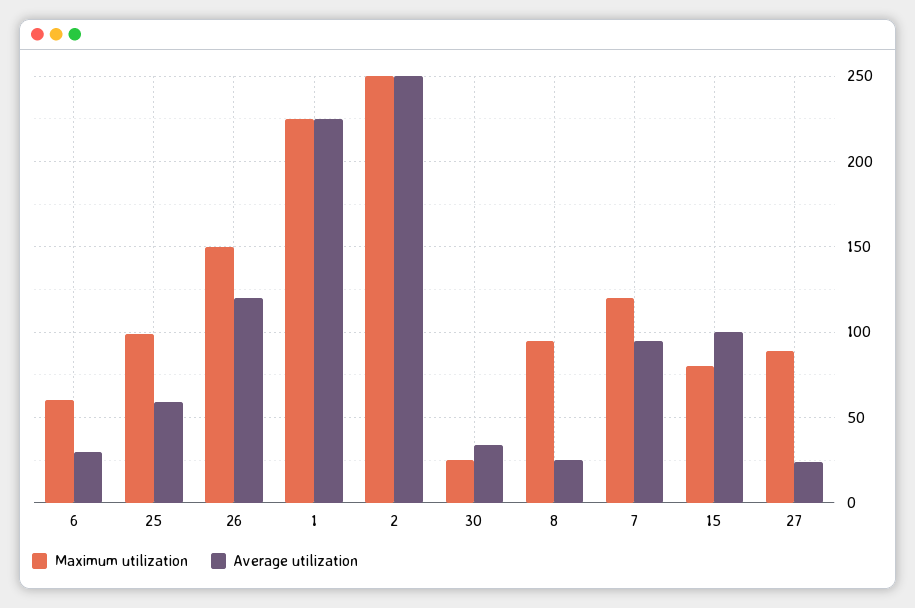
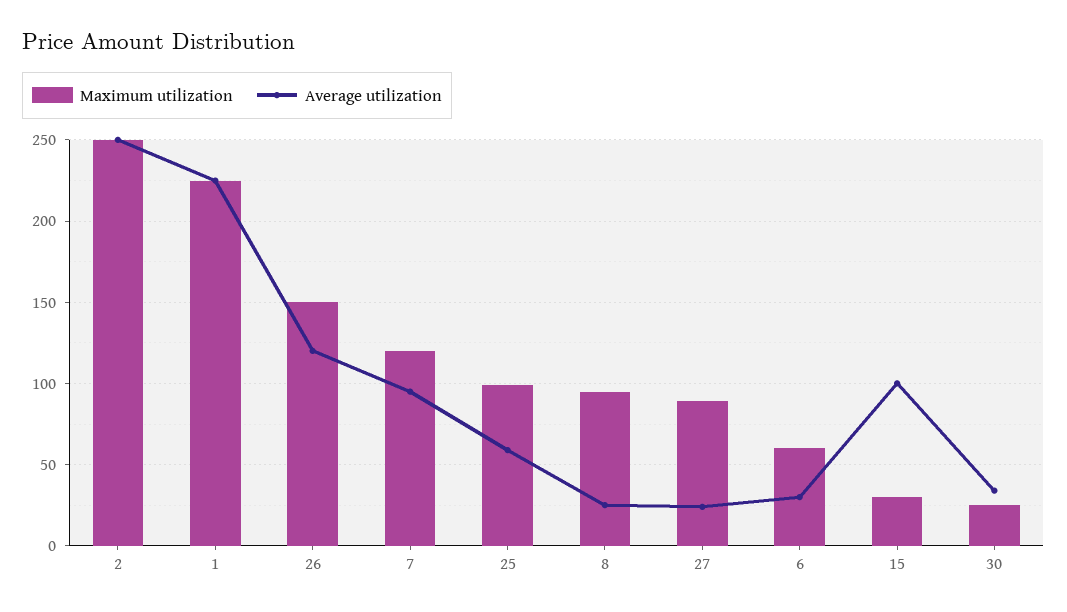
Maximum utilization, 15: 80 -> 30

